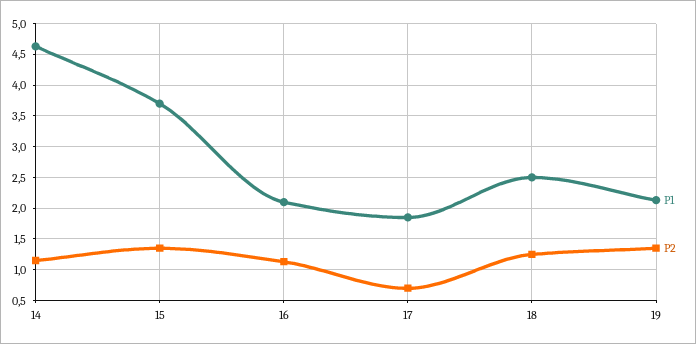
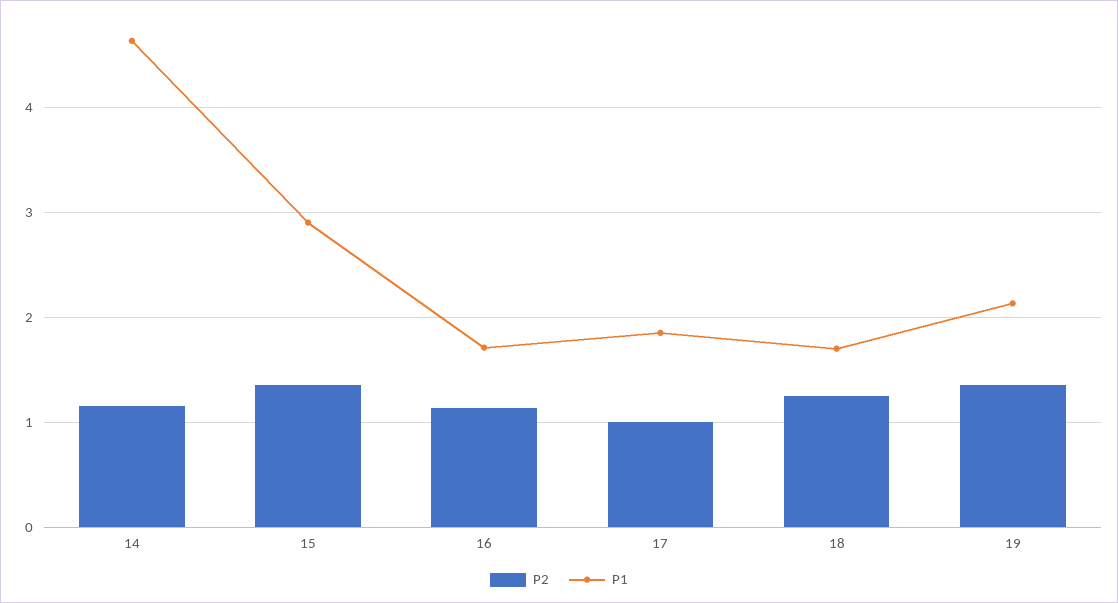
P1, 15: 3.7 -> 2.9
P1, 16: 2.1 -> 1.7
P2, 17: 0.7 -> 1
P1, 18: 2.5 -> 1.7

